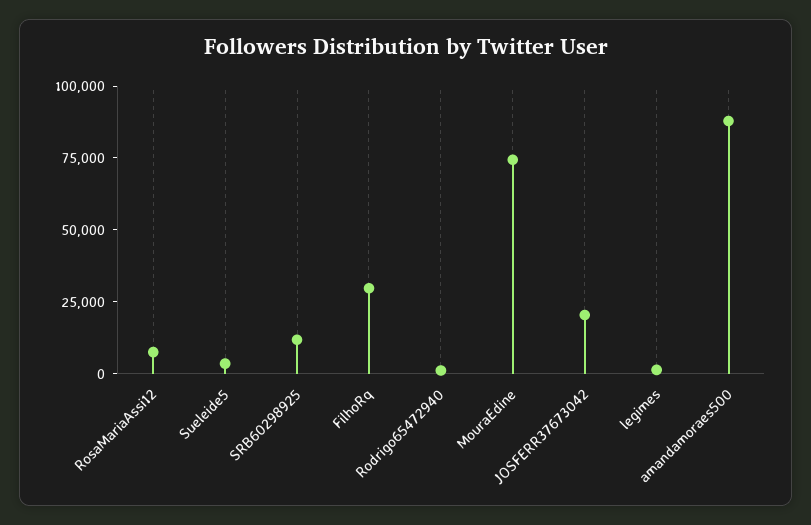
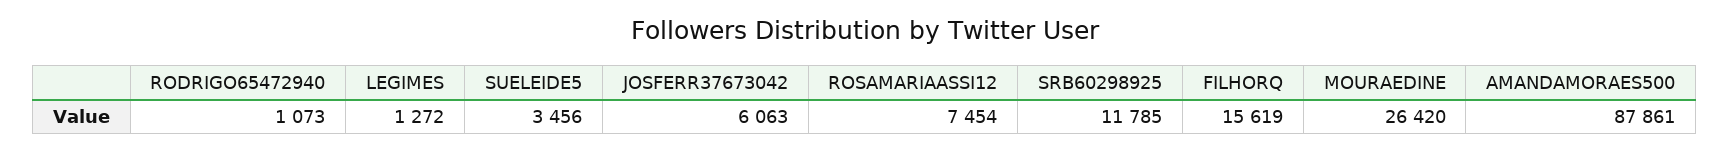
FilhoRq: 30000 -> 15619
MouraEdine: 75000 -> 26420
JOSFERR37673042: 20000 -> 6063

